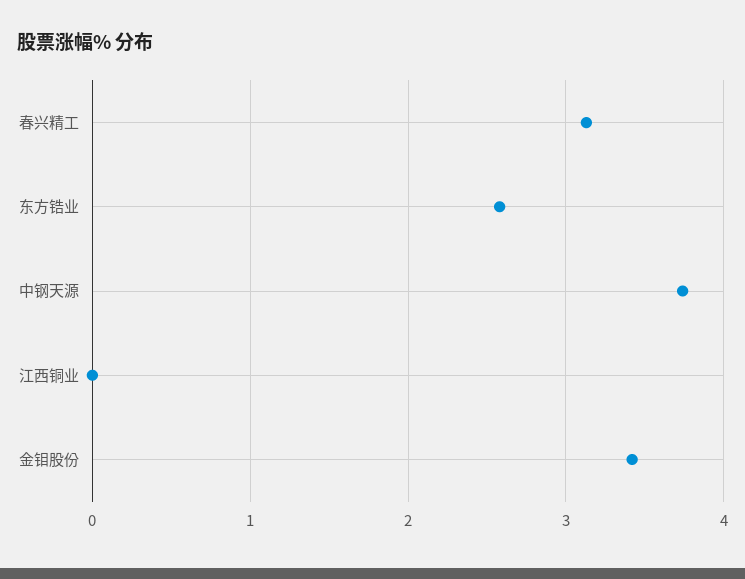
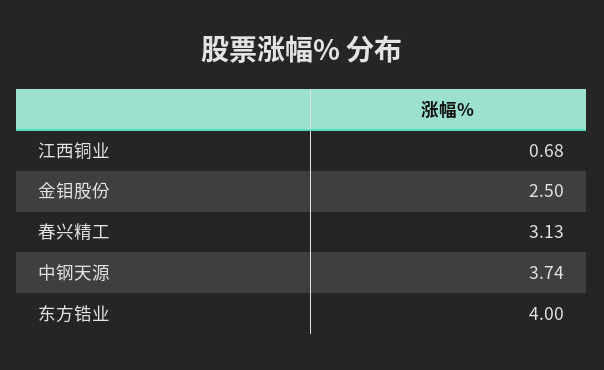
东方锆业: 2.6 -> 4
江西铜业: 0 -> 0.68
金钼股份: 3.4 -> 2.5

